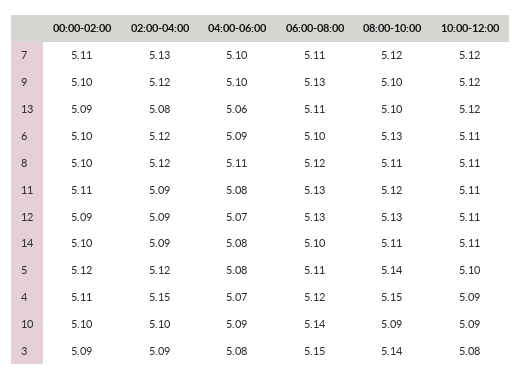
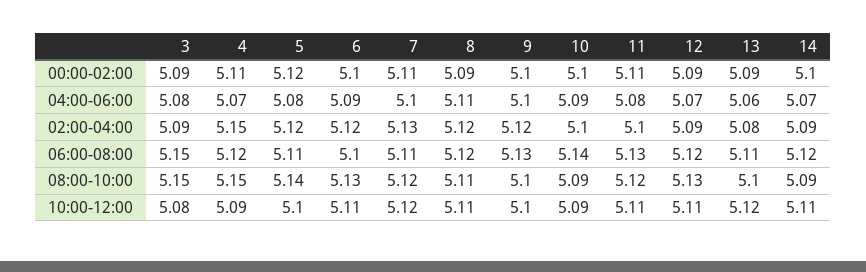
10:00-12:00, 9: 5.12 -> 5.1
00:00-02:00, 8: 5.1 -> 5.09
02:00-04:00, 11: 5.09 -> 5.1
06:00-08:00, 12: 5.13 -> 5.12
04:00-06:00, 14: 5.08 -> 5.07
06:00-08:00, 14: 5.1 -> 5.12
08:00-10:00, 14: 5.11 -> 5.09
08:00-10:00, 3: 5.14 -> 5.15

